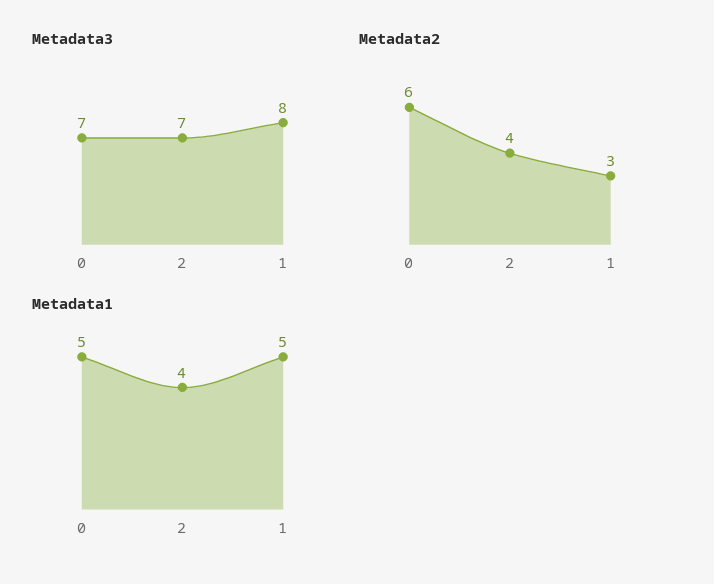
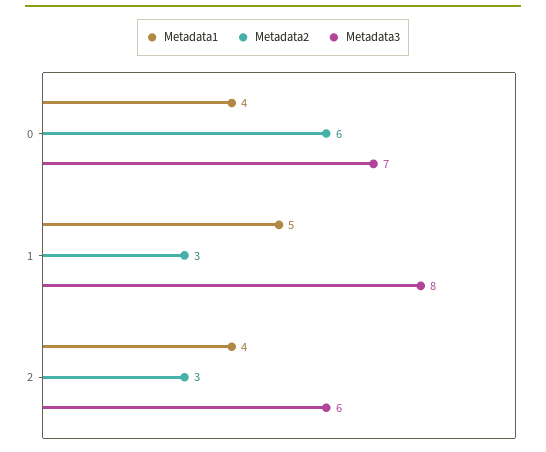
Metadata3, 2: 7 -> 6
Metadata2, 2: 4 -> 3
Metadata1, 0: 5 -> 4

